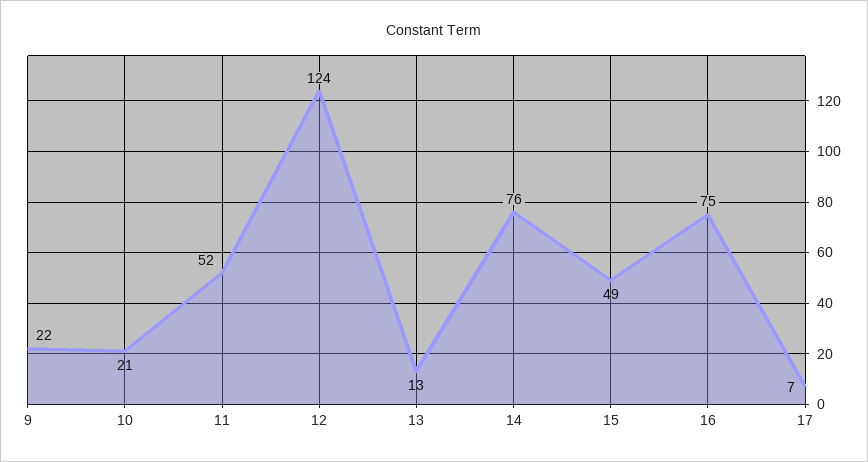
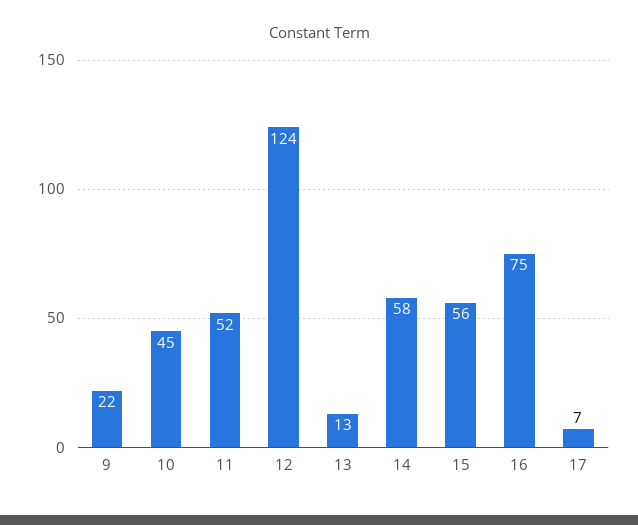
10: 21 -> 45
14: 76 -> 58
15: 49 -> 56

